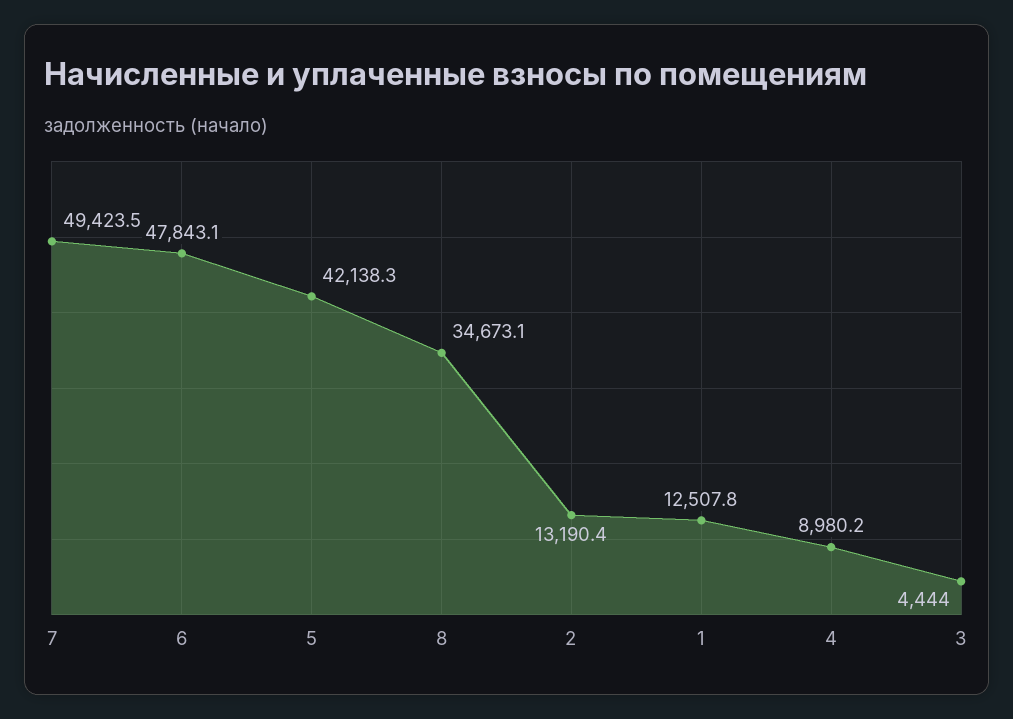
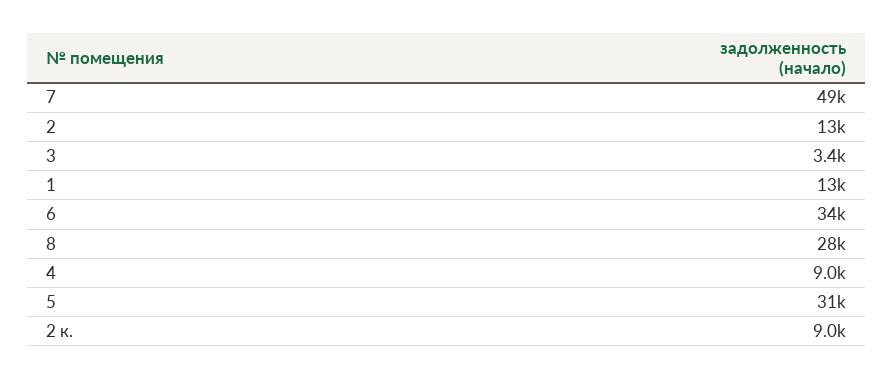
6: 47843.1 -> 34000
5: 42138.3 -> 31000
8: 34673.1 -> 28000
3: 4444 -> 3400
2 к.: none -> 9000

